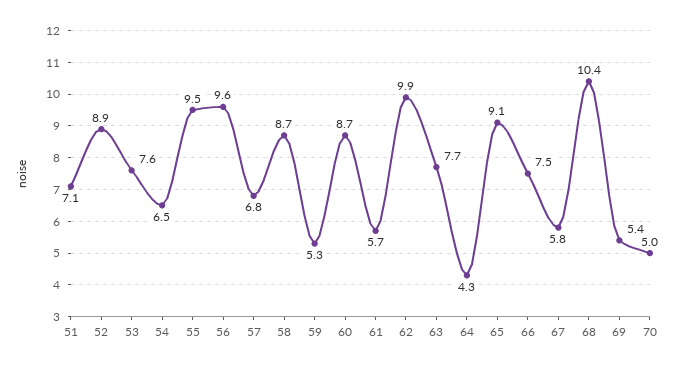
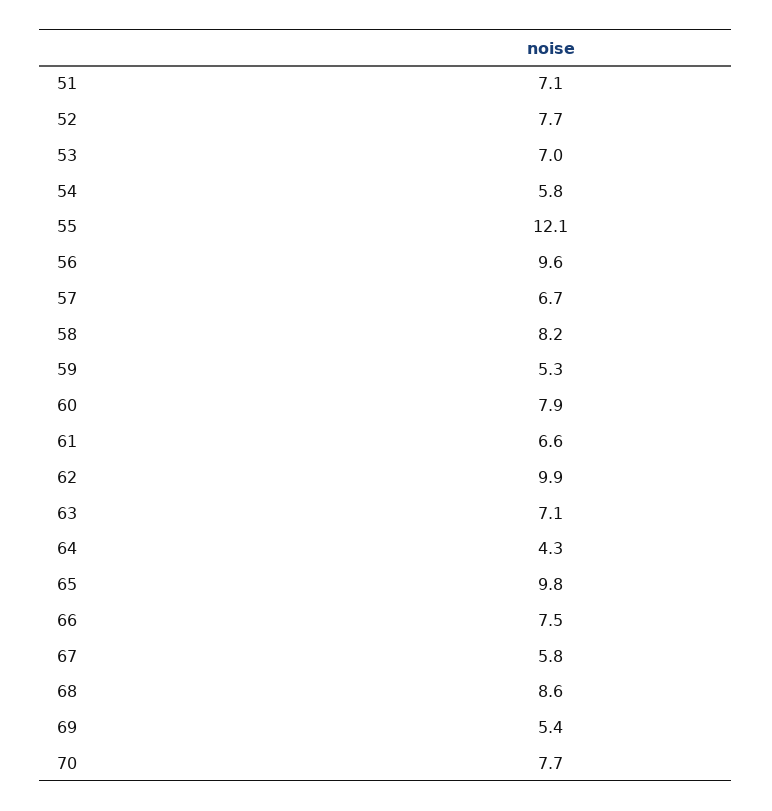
52: 8.9 -> 7.7
53: 7.6 -> 7
54: 6.5 -> 5.8
55: 9.5 -> 12.1
57: 6.8 -> 6.7
58: 8.7 -> 8.2
60: 8.7 -> 7.9
61: 5.7 -> 6.6
63: 7.7 -> 7.1
65: 9.1 -> 9.8
68: 10.4 -> 8.6
70: 5 -> 7.7

